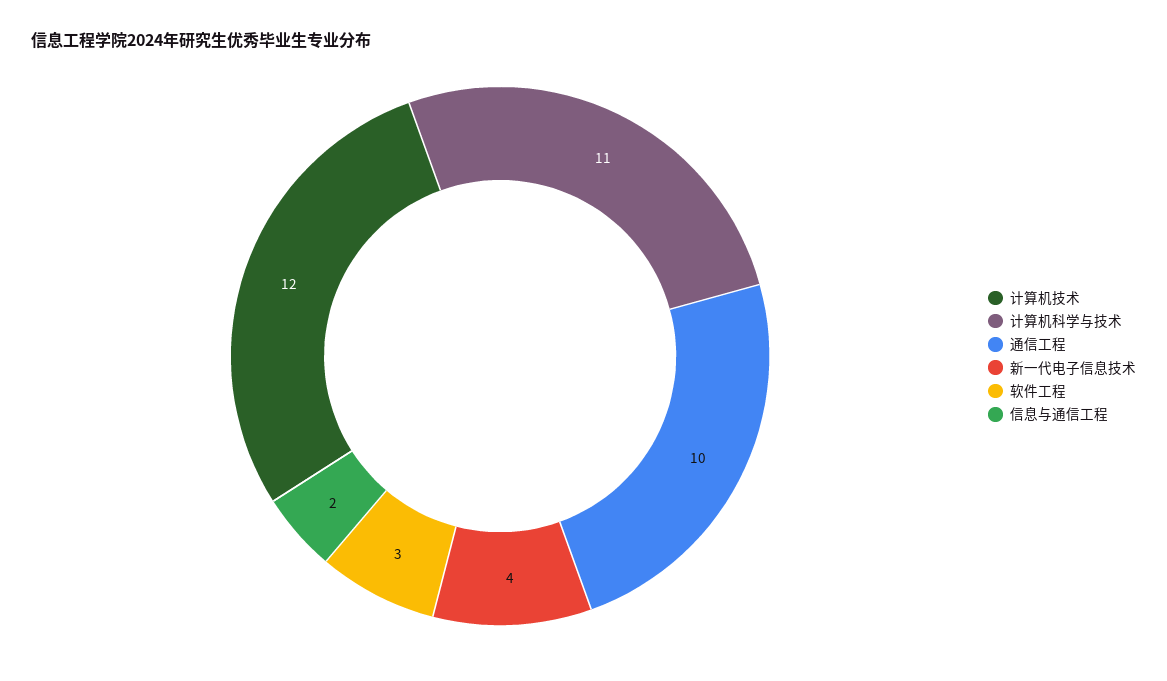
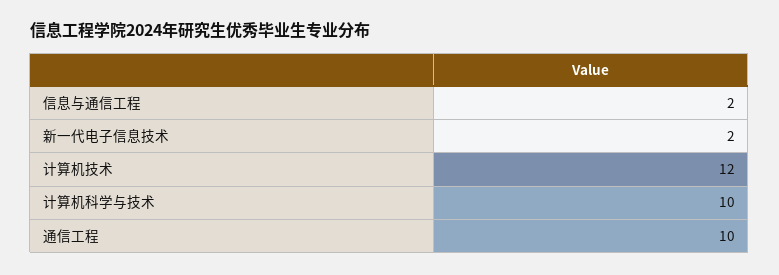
计算机科学与技术: 11 -> 10
新一代电子信息技术: 4 -> 2
软件工程: 3 -> none

